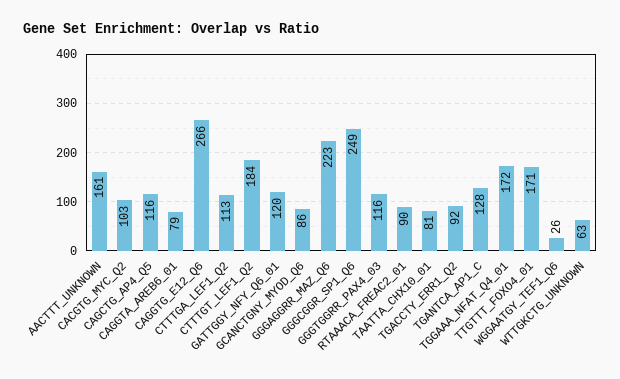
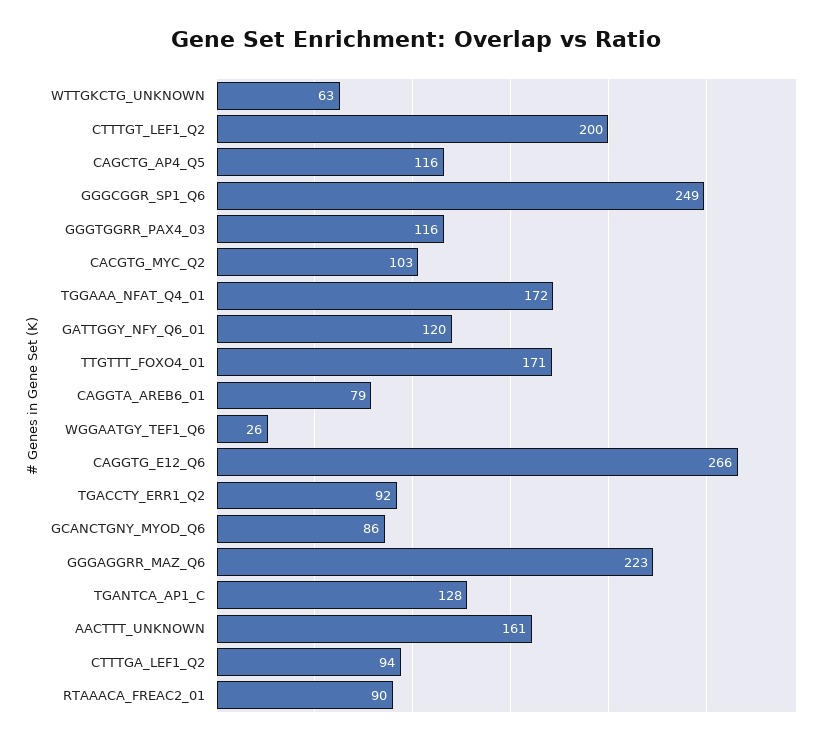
CTTTGA_LEF1_Q2: 113 -> 94
CTTTGT_LEF1_Q2: 184 -> 200
TAATTA_CHX10_01: 81 -> none

